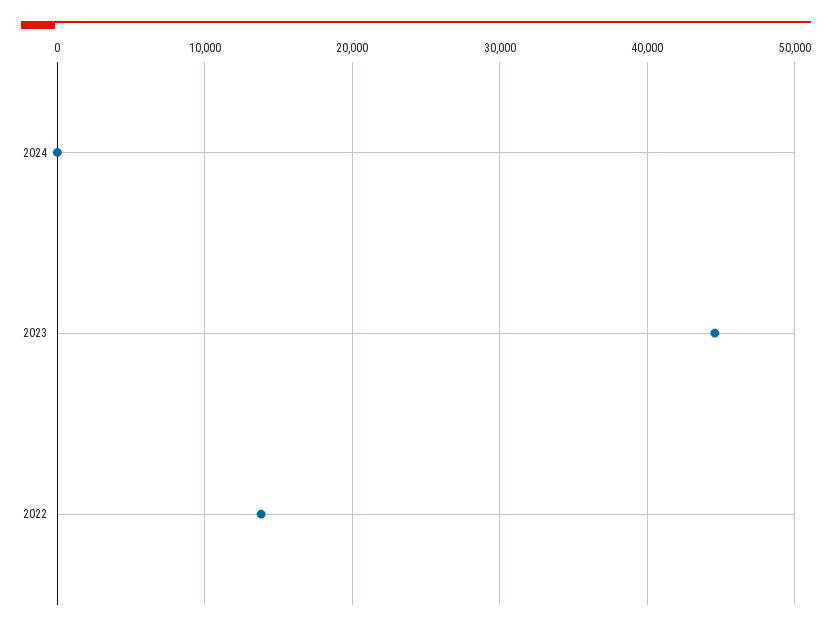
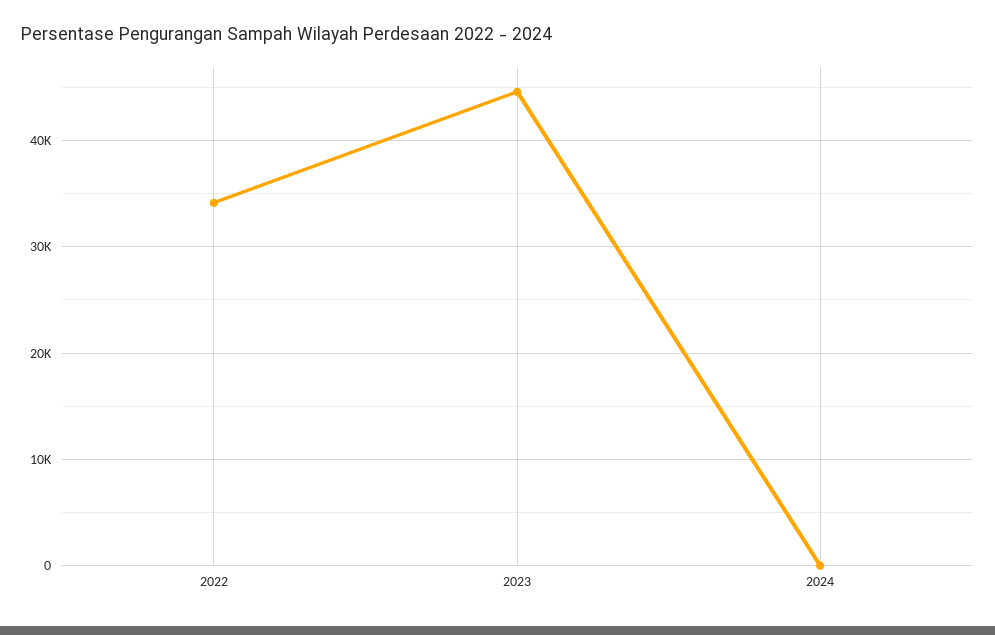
2022: 14000 -> 34000

